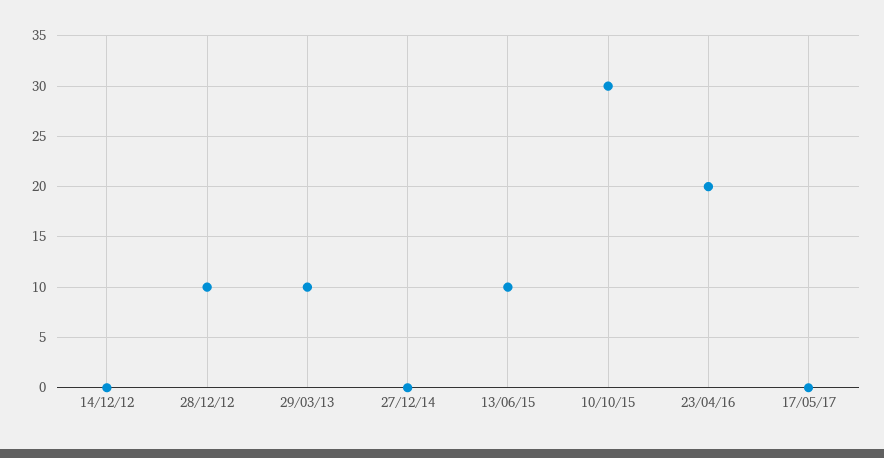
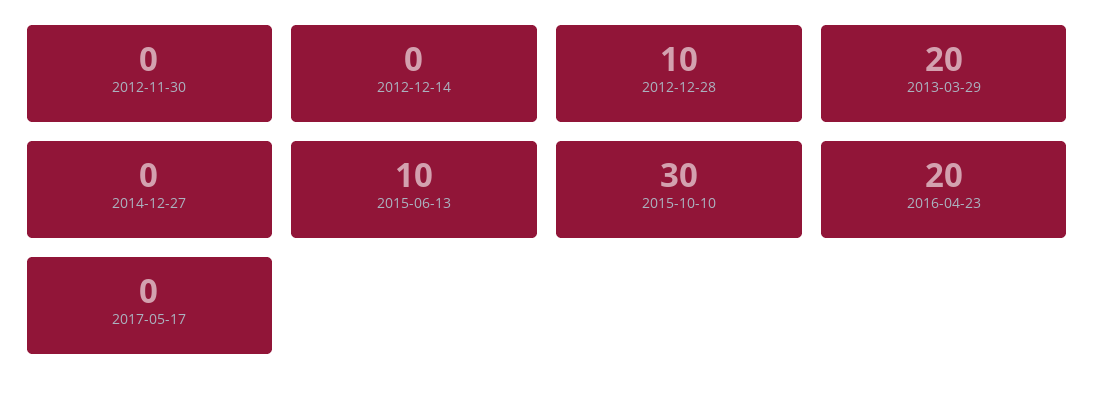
29/03/13: 10 -> 20
2012-11-30: none -> 0

